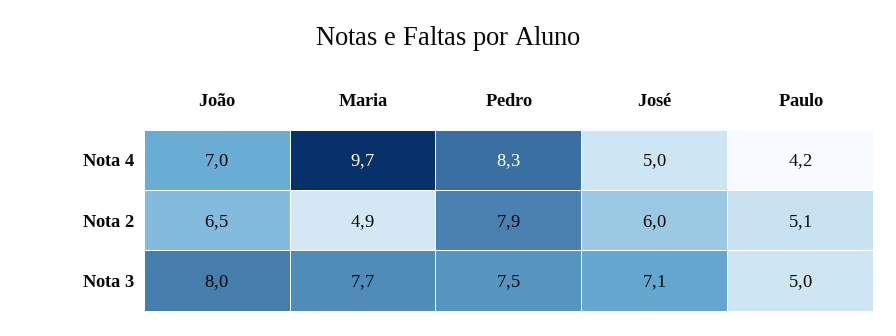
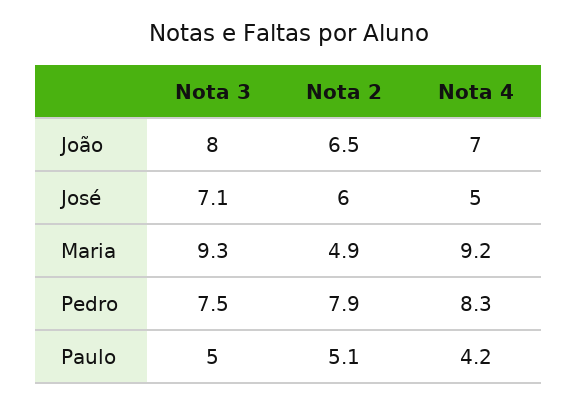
Maria, Nota 4: 9.7 -> 9.2
Maria, Nota 3: 7.7 -> 9.3

